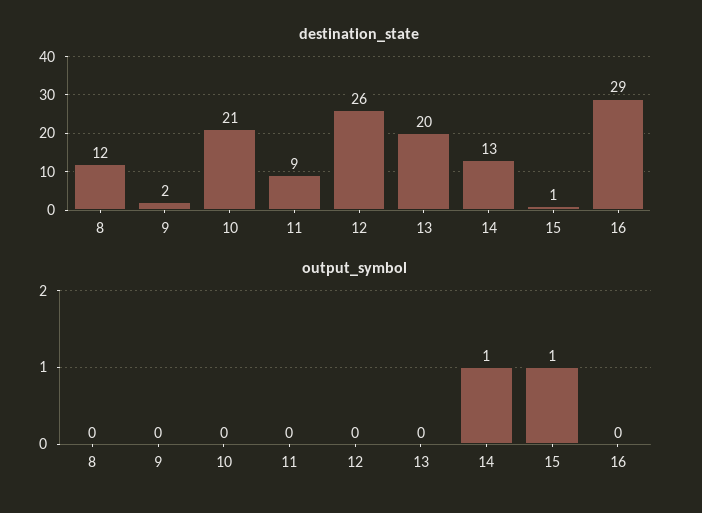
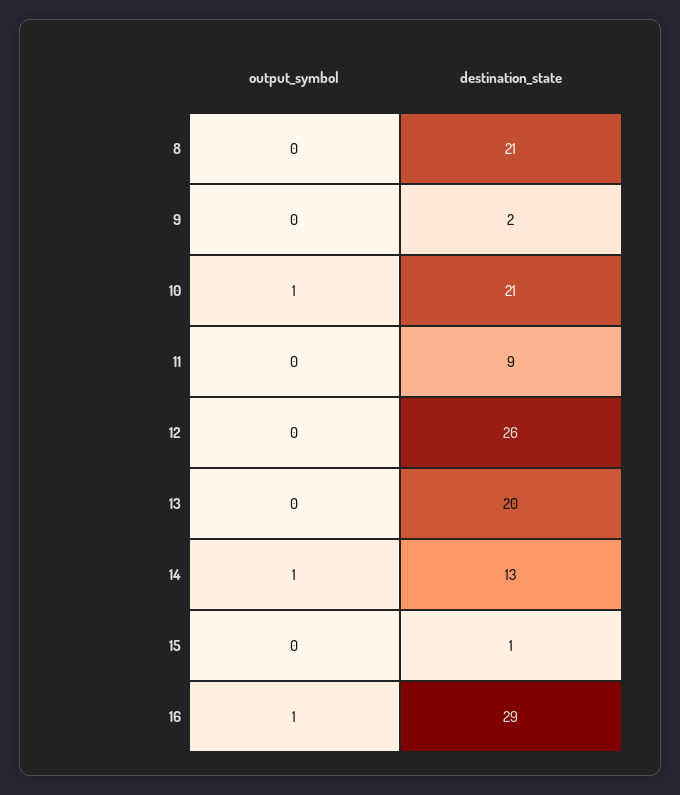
destination_state, 8: 12 -> 21
output_symbol, 10: 0 -> 1
output_symbol, 15: 1 -> 0
output_symbol, 16: 0 -> 1

